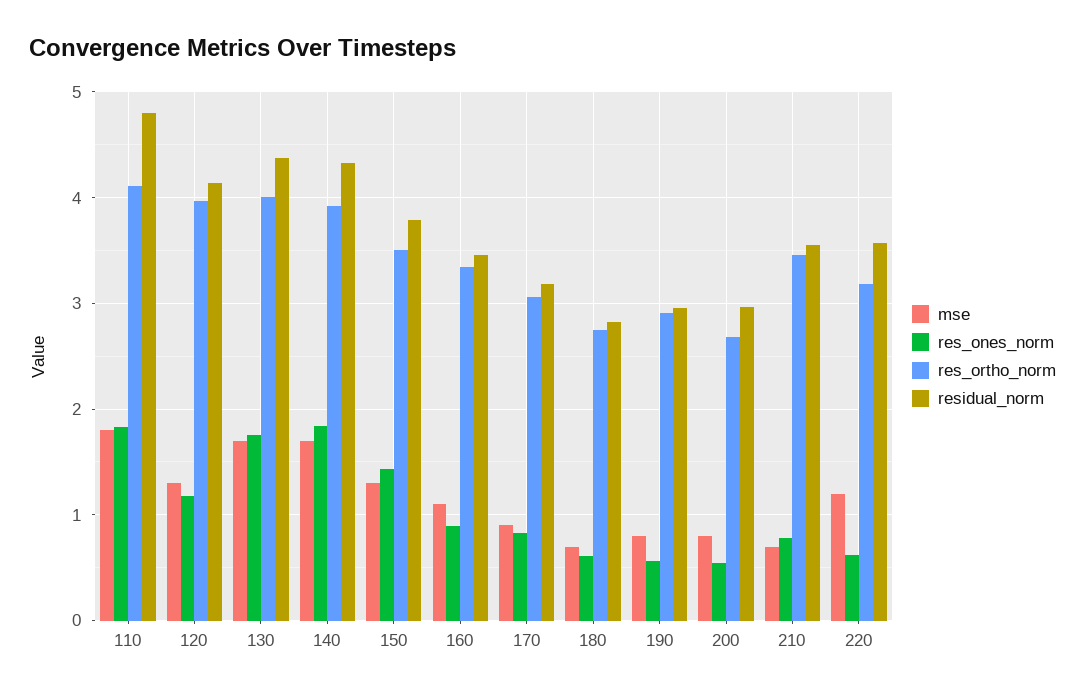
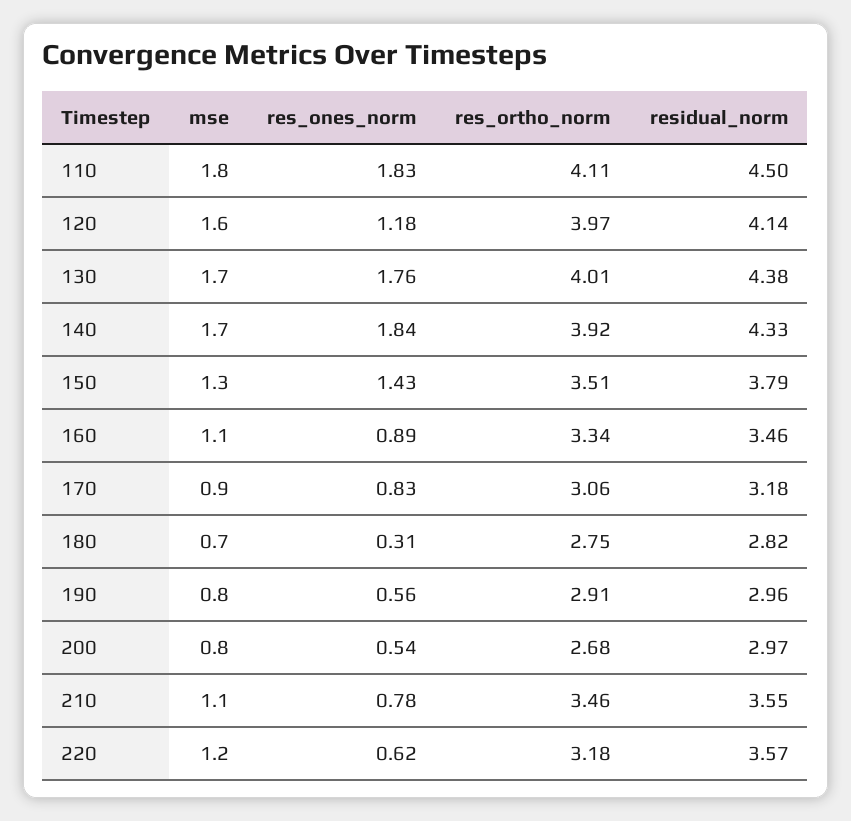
residual_norm, 110: 4.8 -> 4.5
mse, 120: 1.3 -> 1.6
res_ones_norm, 180: 0.6 -> 0.31
mse, 210: 0.7 -> 1.1

